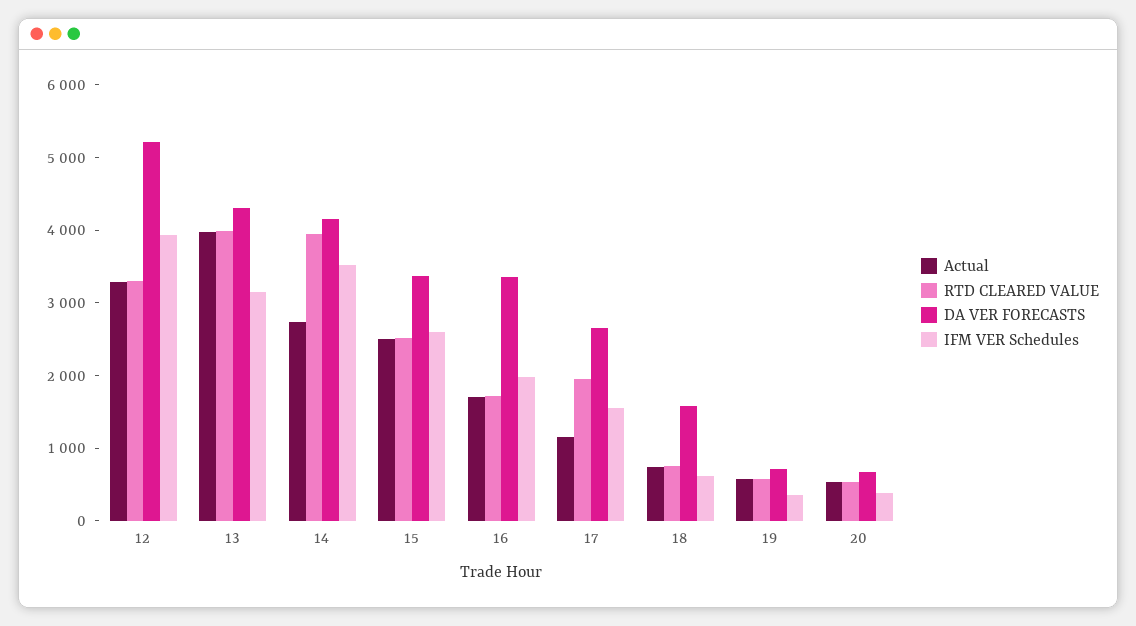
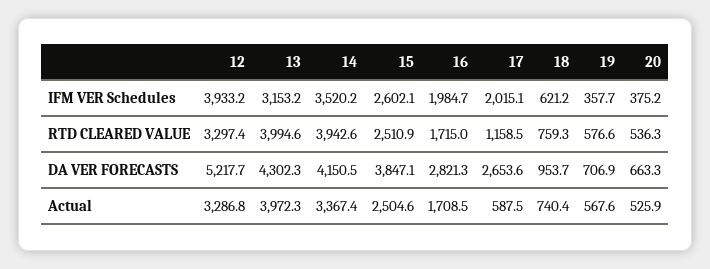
Actual, 14: 2800 -> 3367.4
DA VER FORECASTS, 15: 3400 -> 3847.1
DA VER FORECASTS, 16: 3400 -> 2821.3
Actual, 17: 1200 -> 587.5
RTD CLEARED VALUE, 17: 2000 -> 1158.5
IFM VER Schedules, 17: 1600 -> 2015.1
DA VER FORECASTS, 18: 1600 -> 953.7

